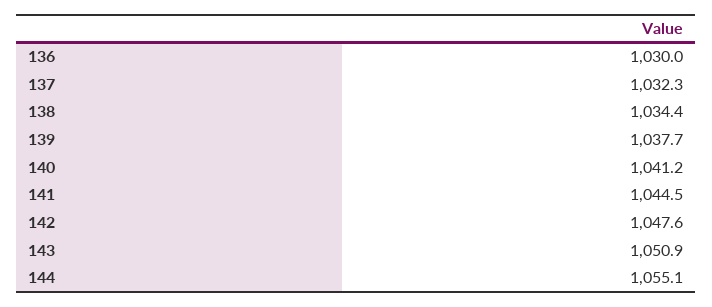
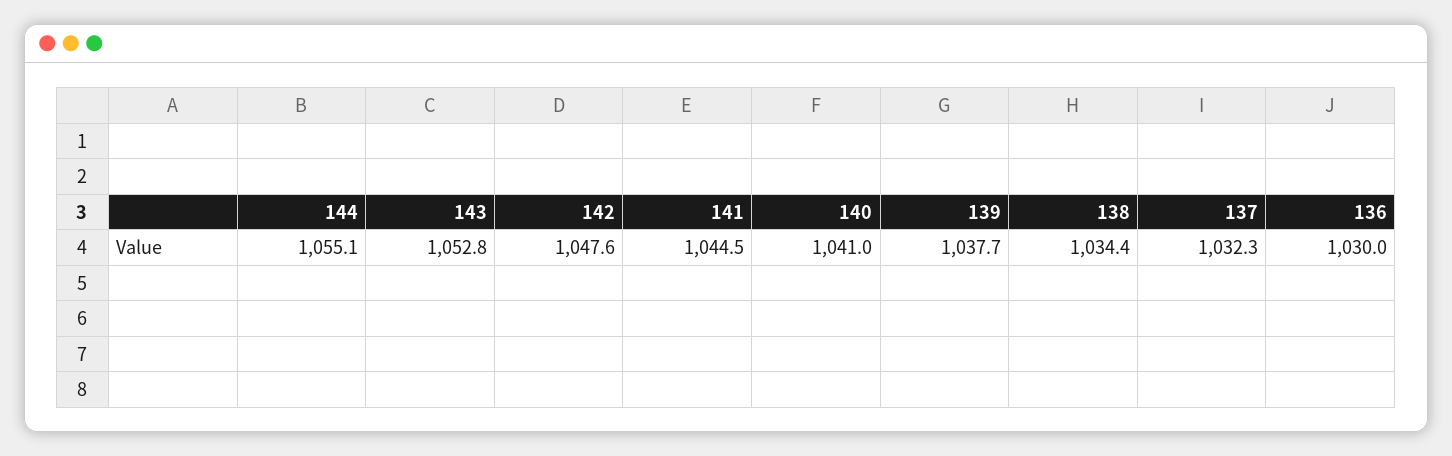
140: 1041.2 -> 1041
143: 1050.9 -> 1052.8

